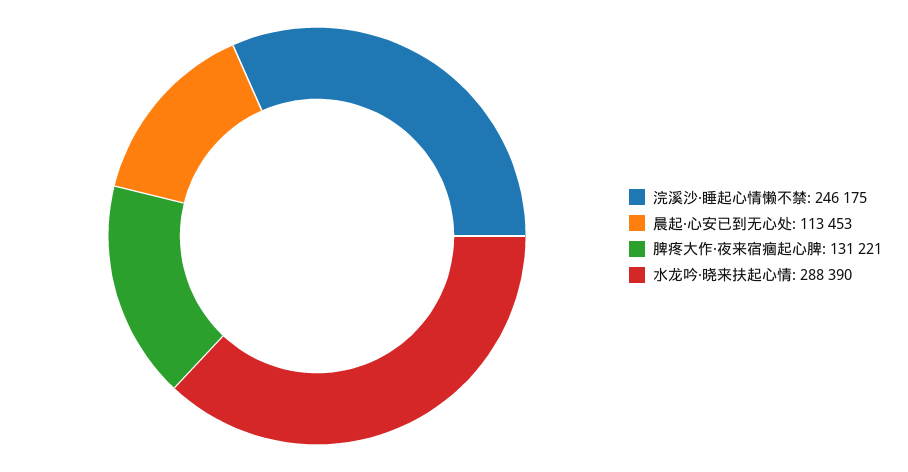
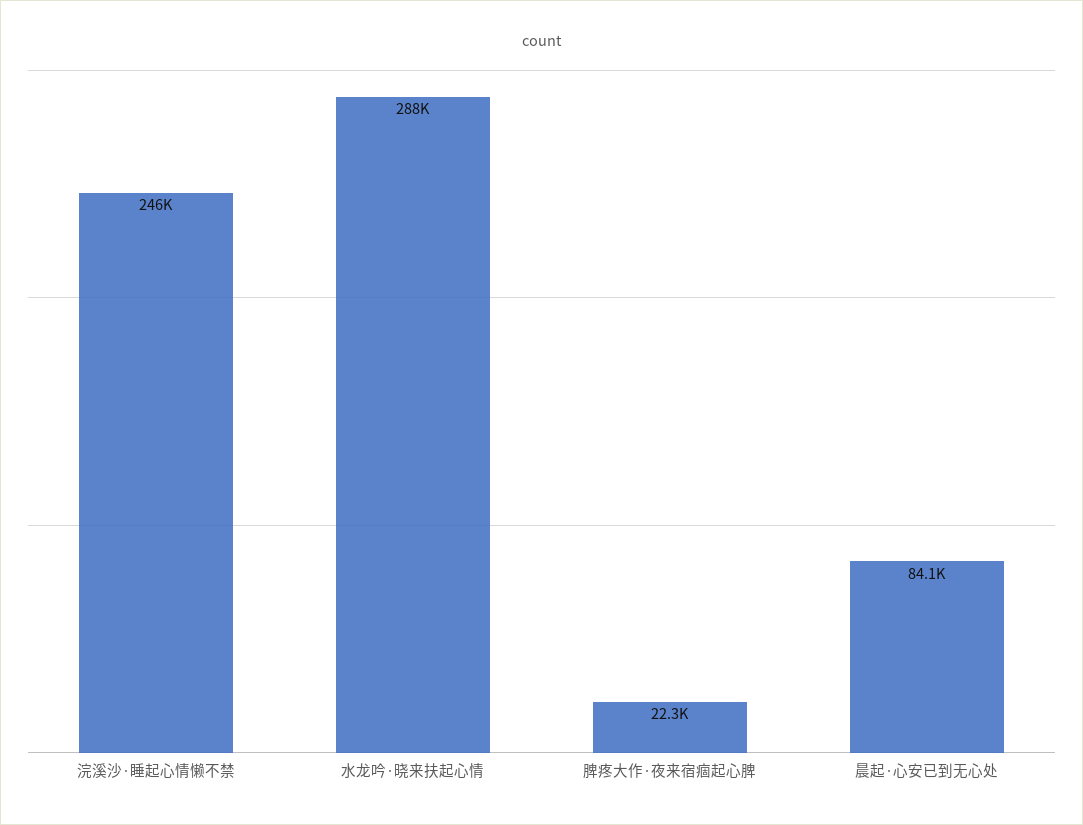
晨起·心安已到无心处: 113453 -> 84100
脾疼大作·夜来宿痼起心脾: 131221 -> 22300

